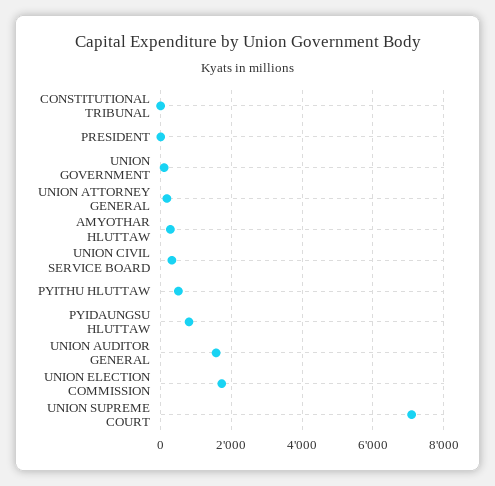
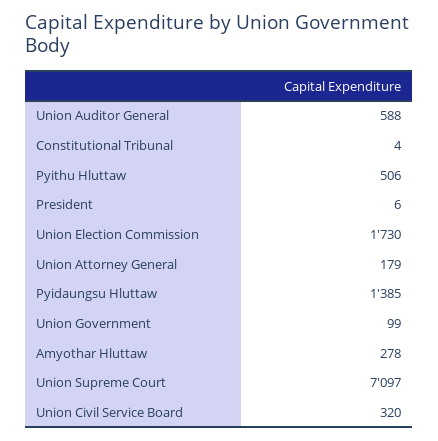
PYIDAUNGSU HLUTTAW: 800 -> 1385
UNION AUDITOR GENERAL: 1600 -> 588

